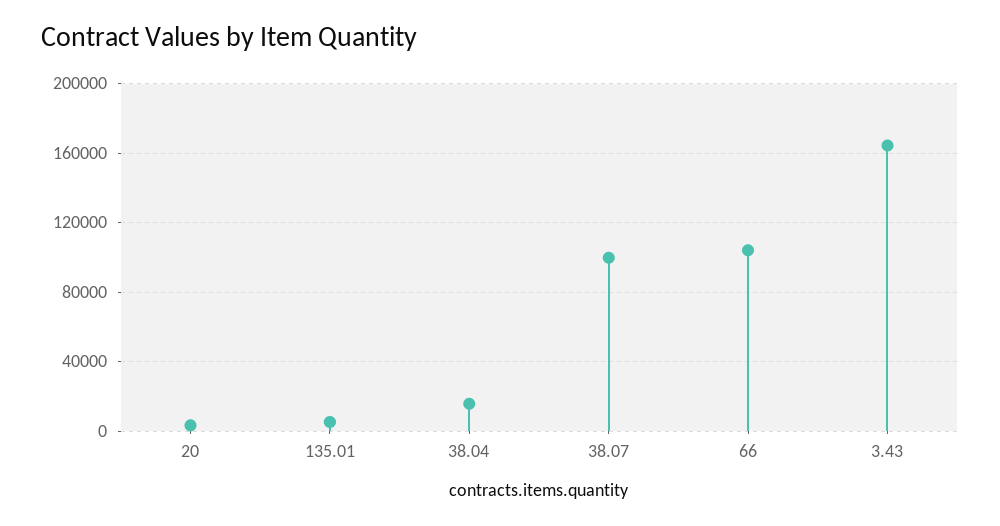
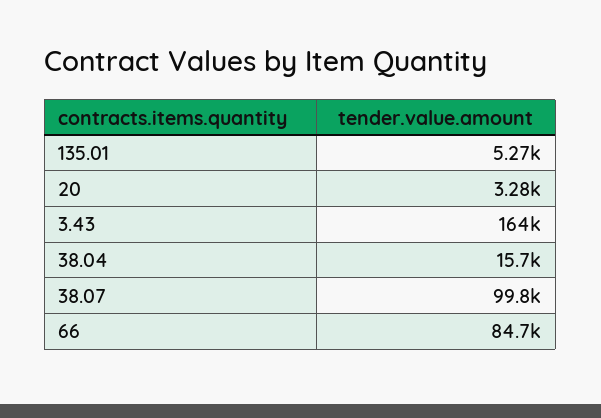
66: 105000 -> 84700

